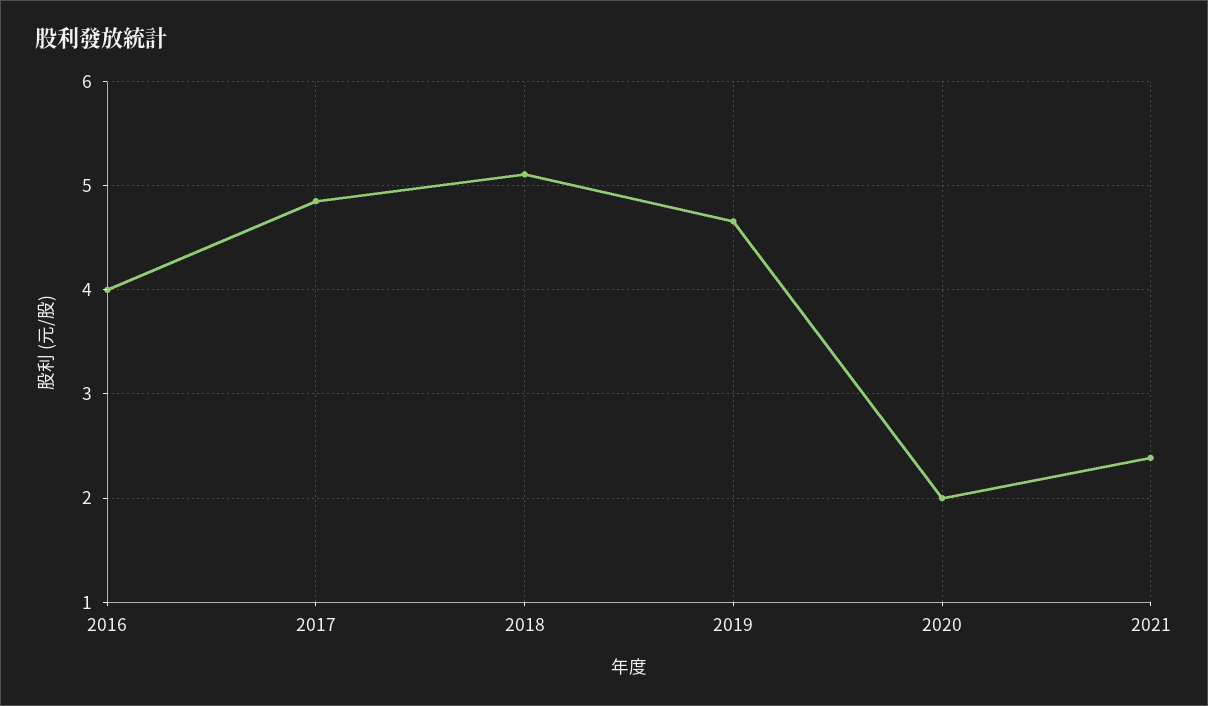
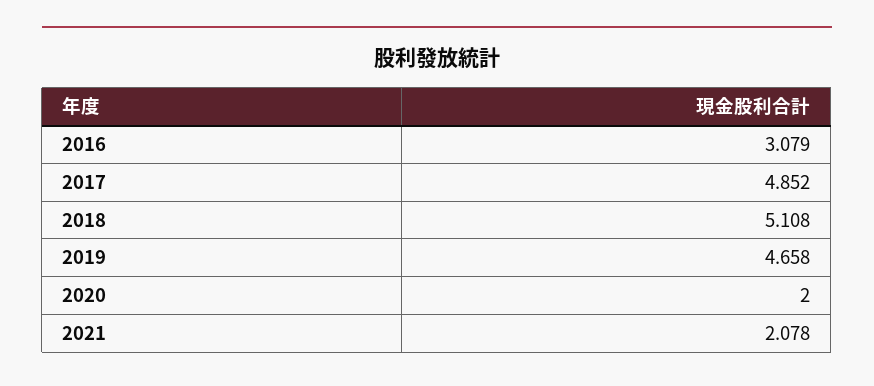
2016: 4 -> 3.079
2021: 2.4 -> 2.078

